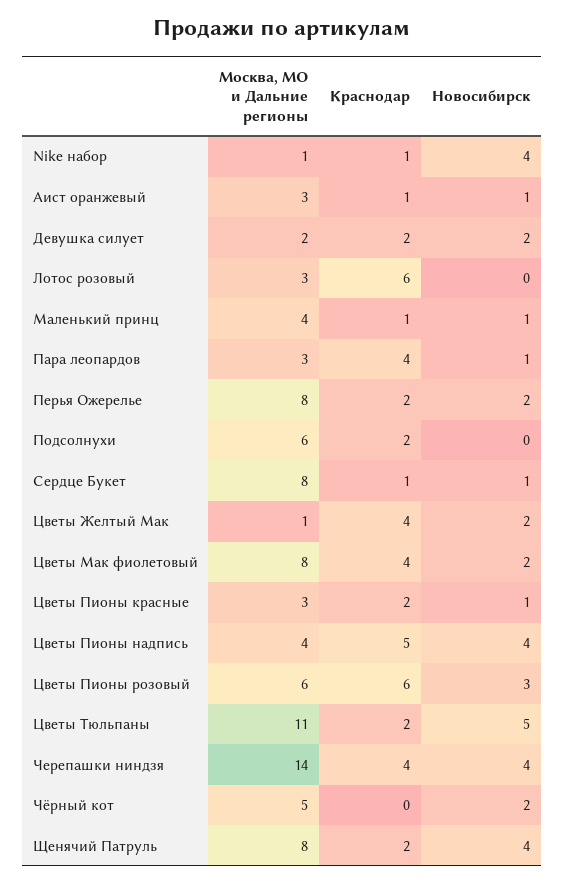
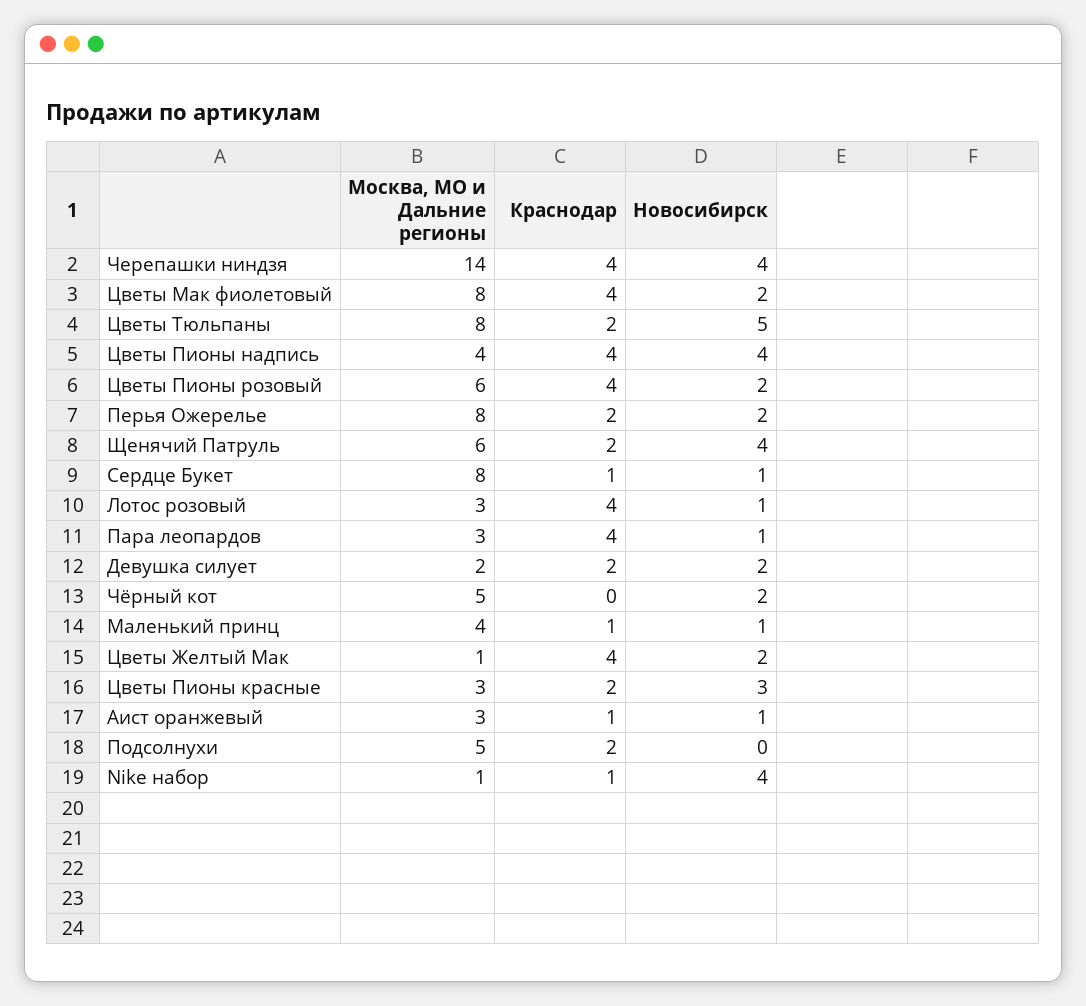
Краснодар, Лотос розовый: 6 -> 4
Новосибирск, Лотос розовый: 0 -> 1
Москва, МО и Дальние регионы, Подсолнухи: 6 -> 5
Новосибирск, Цветы Пионы красные: 1 -> 3
Краснодар, Цветы Пионы надпись: 5 -> 4
Краснодар, Цветы Пионы розовый: 6 -> 4
Новосибирск, Цветы Пионы розовый: 3 -> 2
Москва, МО и Дальние регионы, Цветы Тюльпаны: 11 -> 8
Москва, МО и Дальние регионы, Щенячий Патруль: 8 -> 6

